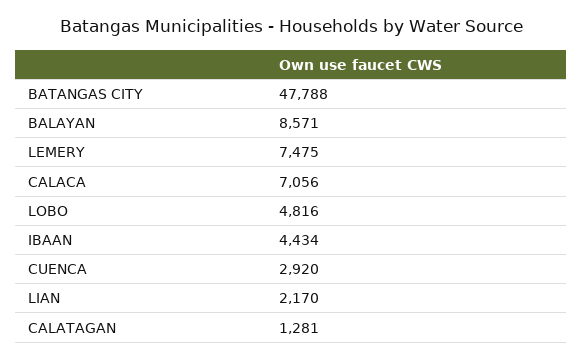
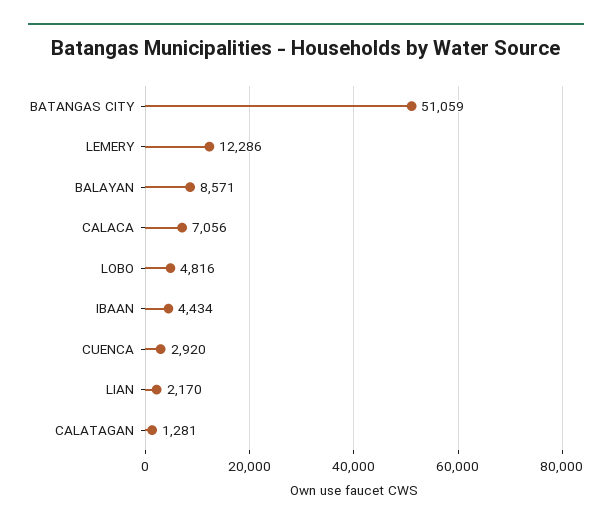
BATANGAS CITY: 47788 -> 51059
LEMERY: 7475 -> 12286

